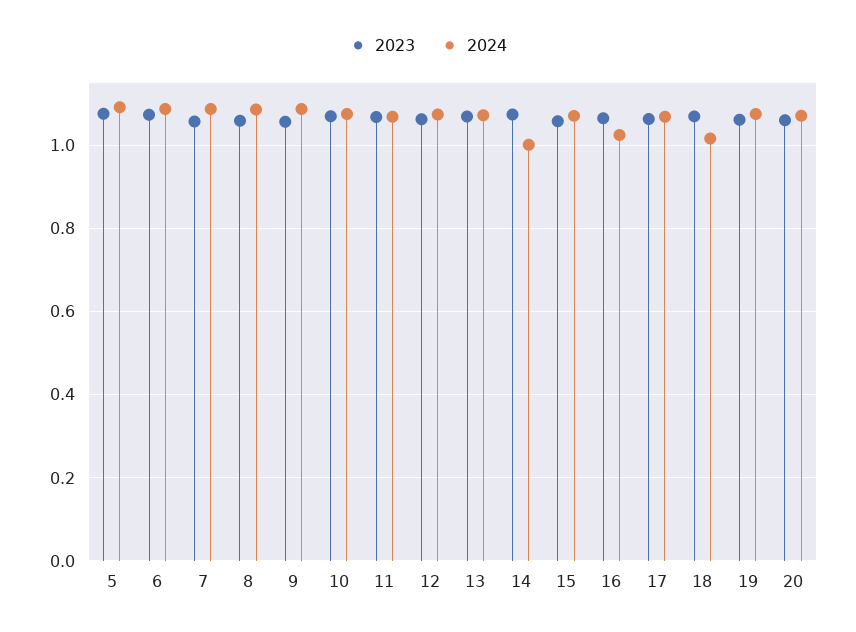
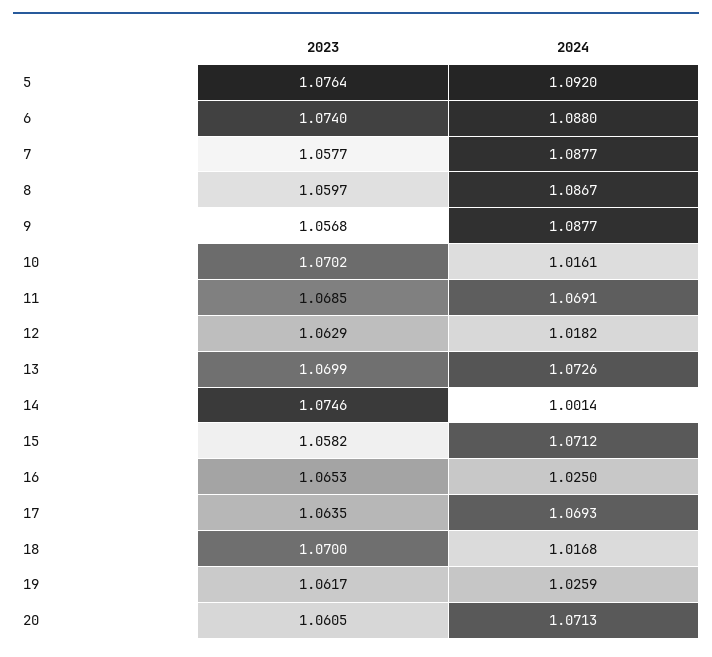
2024, 10: 1.08 -> 1.0161
2024, 12: 1.08 -> 1.0182
2024, 19: 1.08 -> 1.0259

